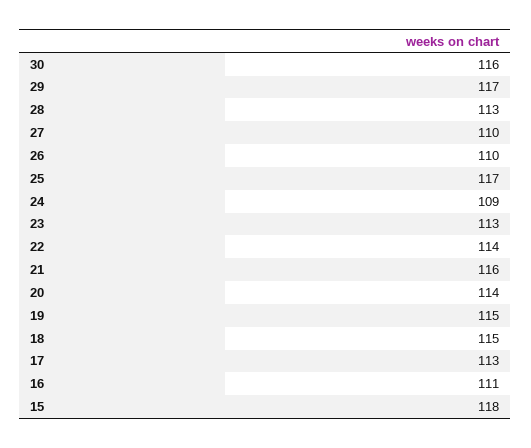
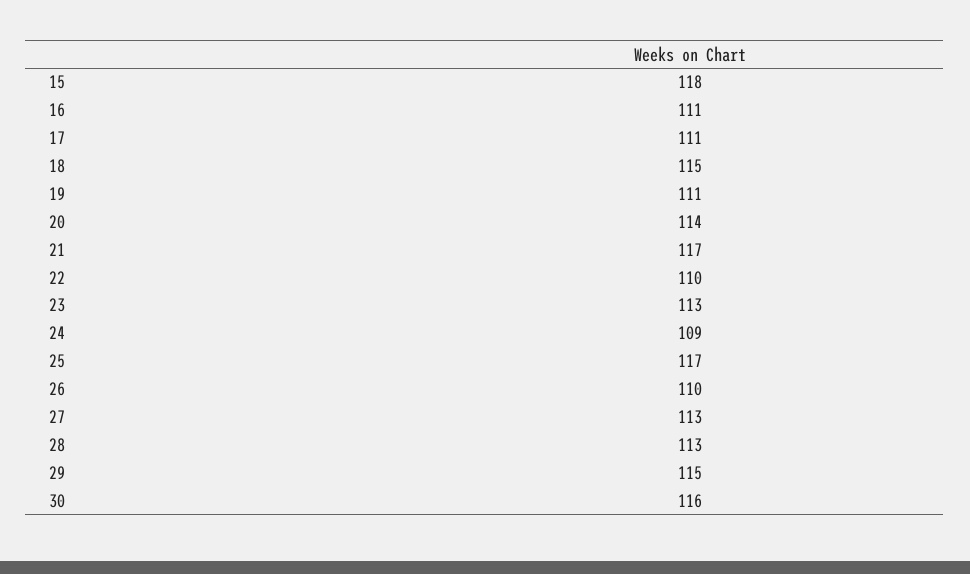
29: 117 -> 115
27: 110 -> 113
22: 114 -> 110
21: 116 -> 117
19: 115 -> 111
17: 113 -> 111

